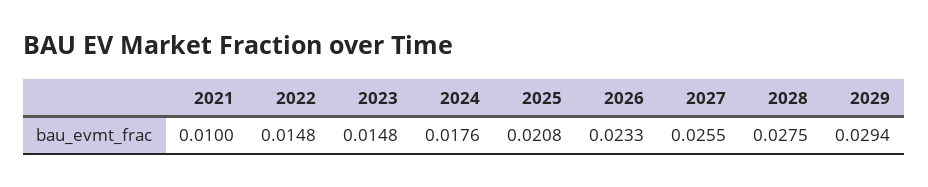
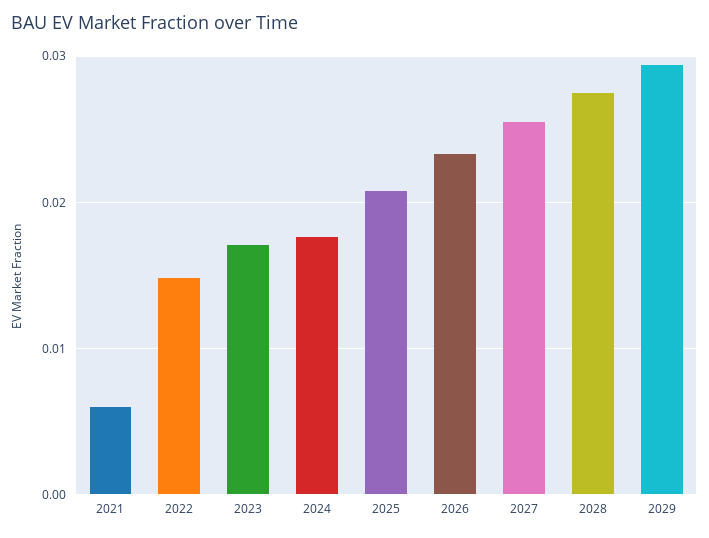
2021: 0.01 -> 0.006
2023: 0.0148 -> 0.017

